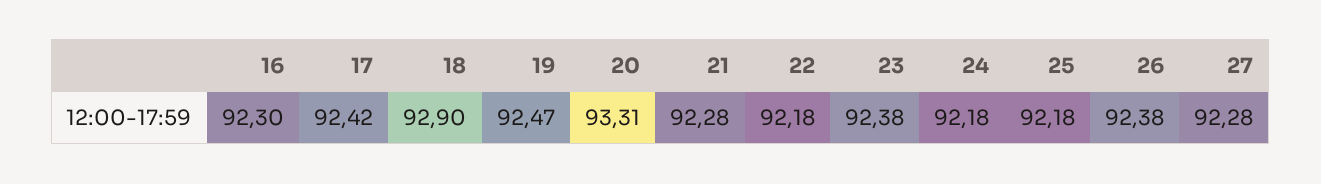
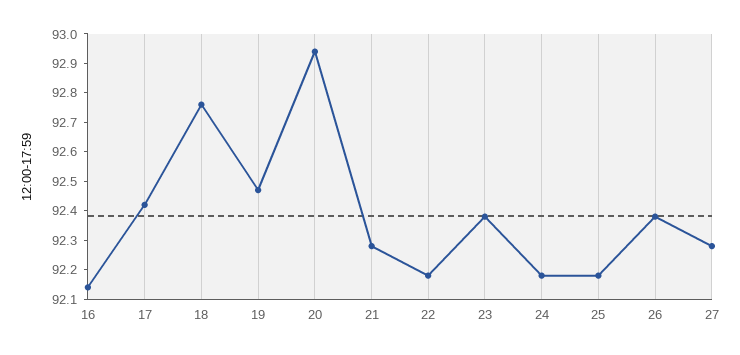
16: 92.3 -> 92.15
18: 92.9 -> 92.75
20: 93.31 -> 92.95

